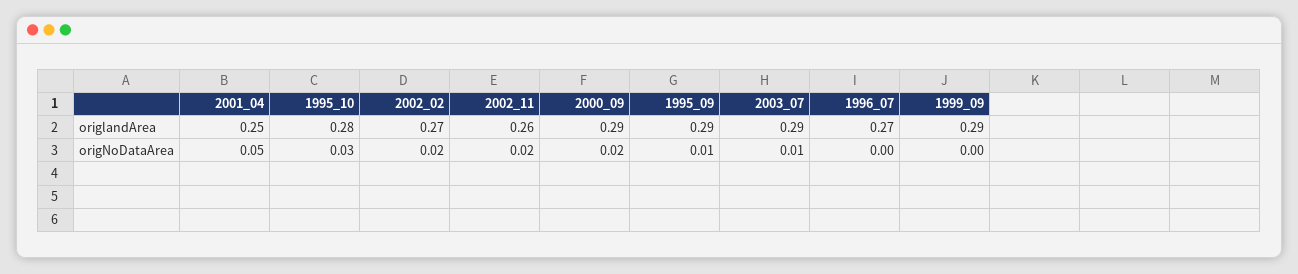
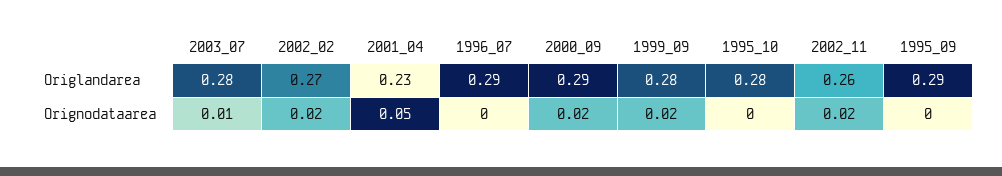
2001_04, origlandArea: 0.25 -> 0.23
2003_07, origlandArea: 0.29 -> 0.28
1996_07, origlandArea: 0.27 -> 0.29
1999_09, origlandArea: 0.29 -> 0.28
1995_10, origNoDataArea: 0.03 -> 0
1995_09, origNoDataArea: 0.01 -> 0
1999_09, origNoDataArea: 0 -> 0.02

